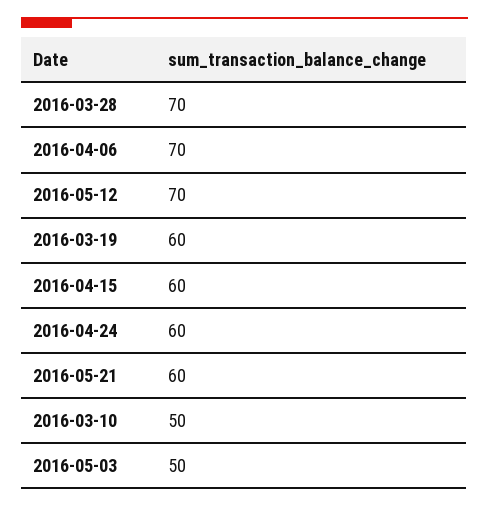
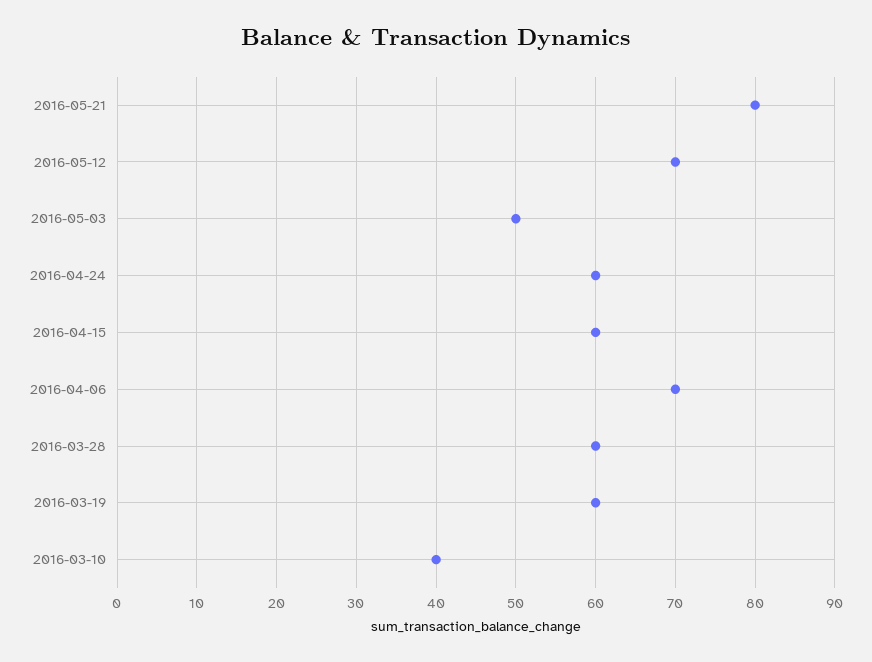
2016-03-28: 70 -> 60
2016-05-21: 60 -> 80
2016-03-10: 50 -> 40

